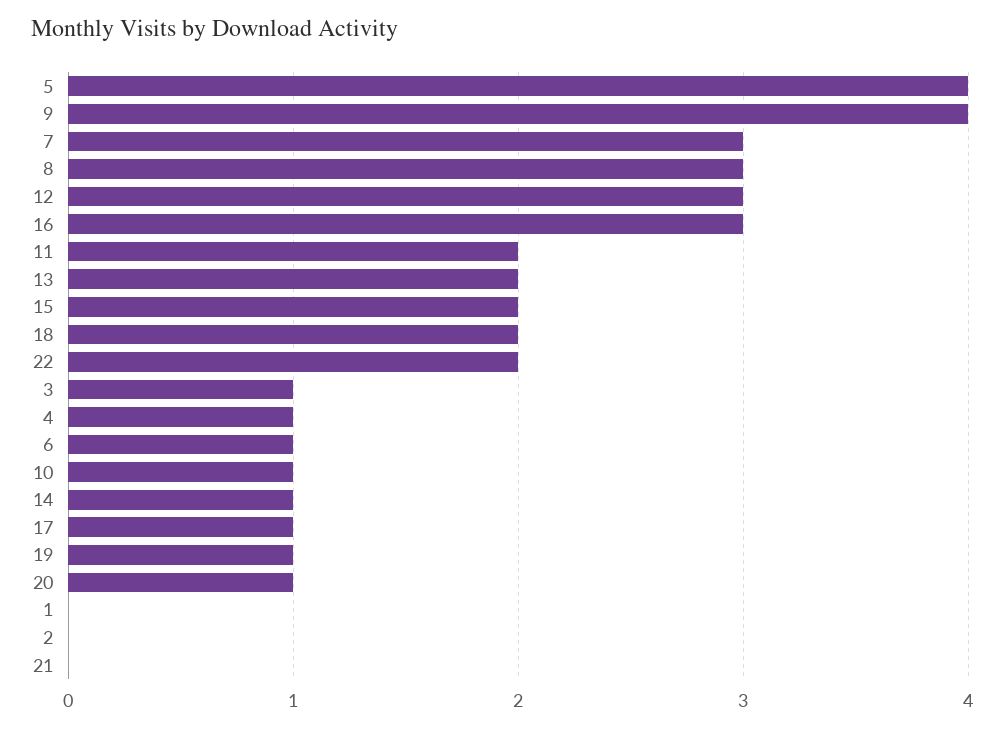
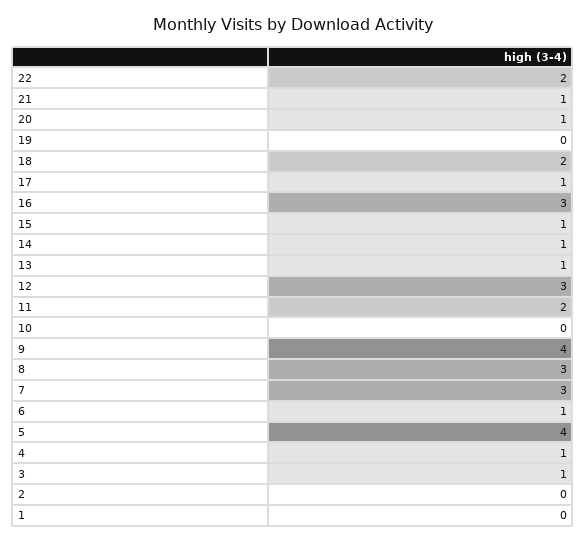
13: 2 -> 1
15: 2 -> 1
10: 1 -> 0
19: 1 -> 0
21: 0 -> 1

